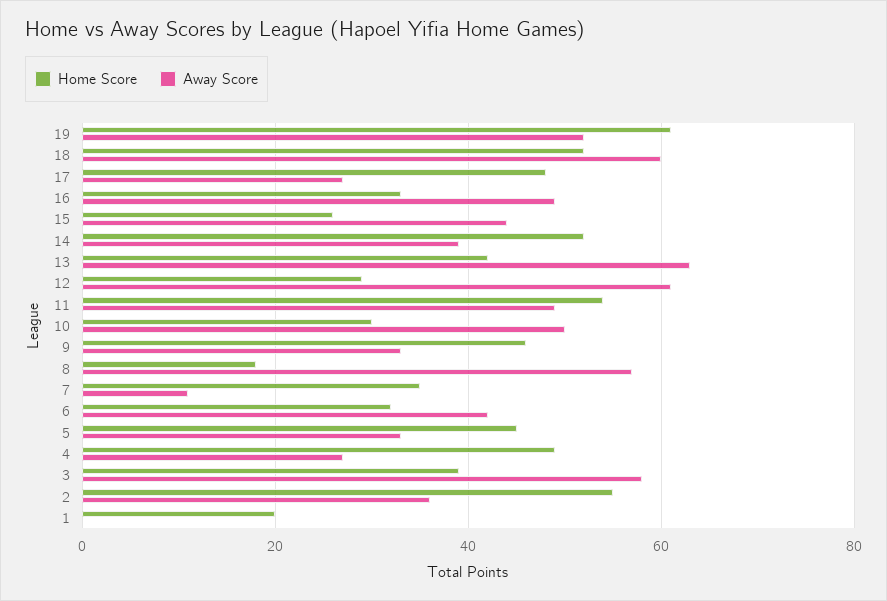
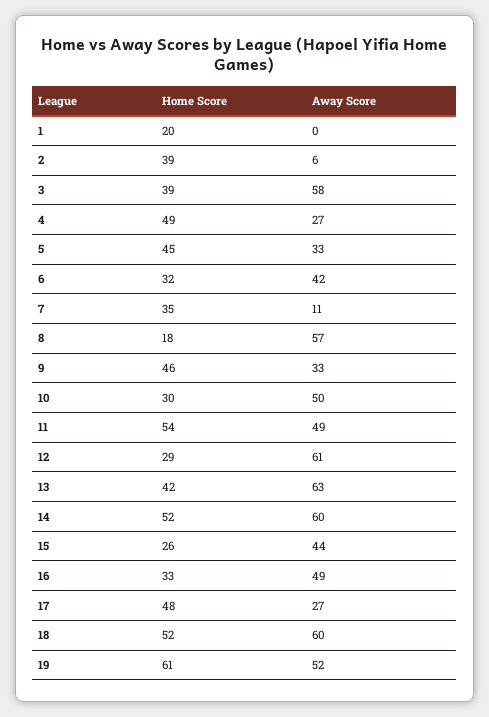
Away Score, 14: 40 -> 60
Home Score, 2: 55 -> 39
Away Score, 2: 35 -> 6

